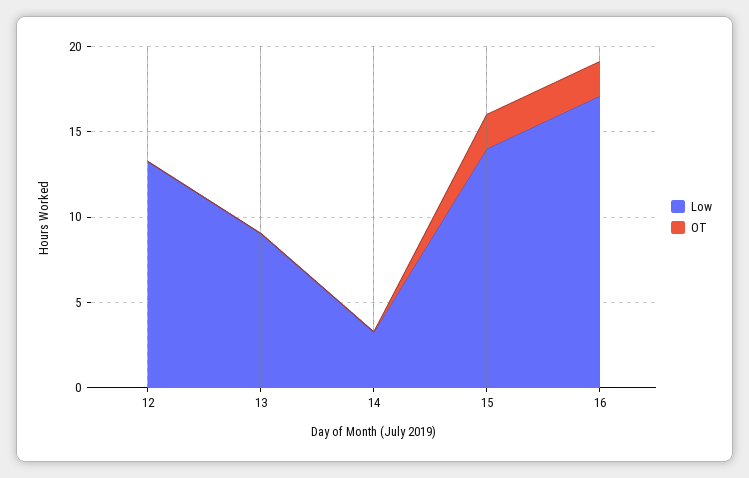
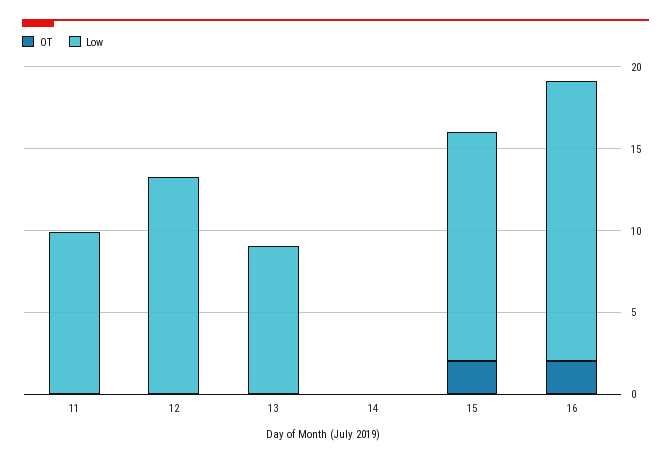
Low, 14: 3 -> 0
OT, 11: none -> 0
Low, 11: none -> 10

